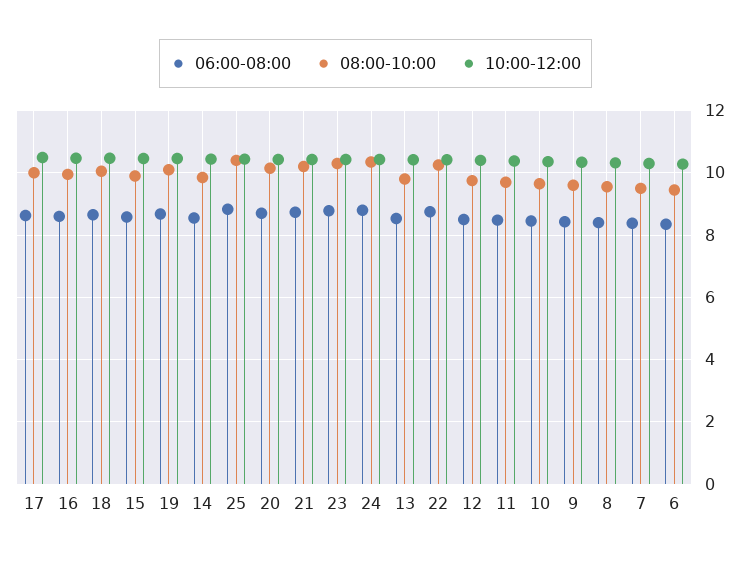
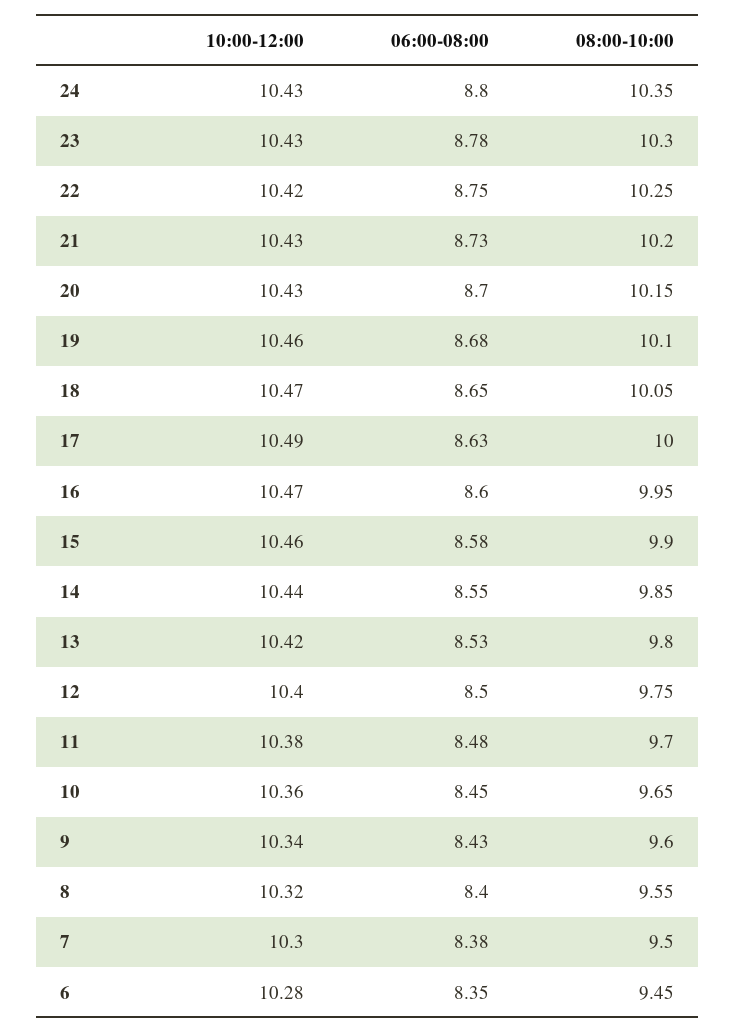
06:00-08:00, 25: 8.8 -> none
08:00-10:00, 25: 10.4 -> none
10:00-12:00, 25: 10.4 -> none

